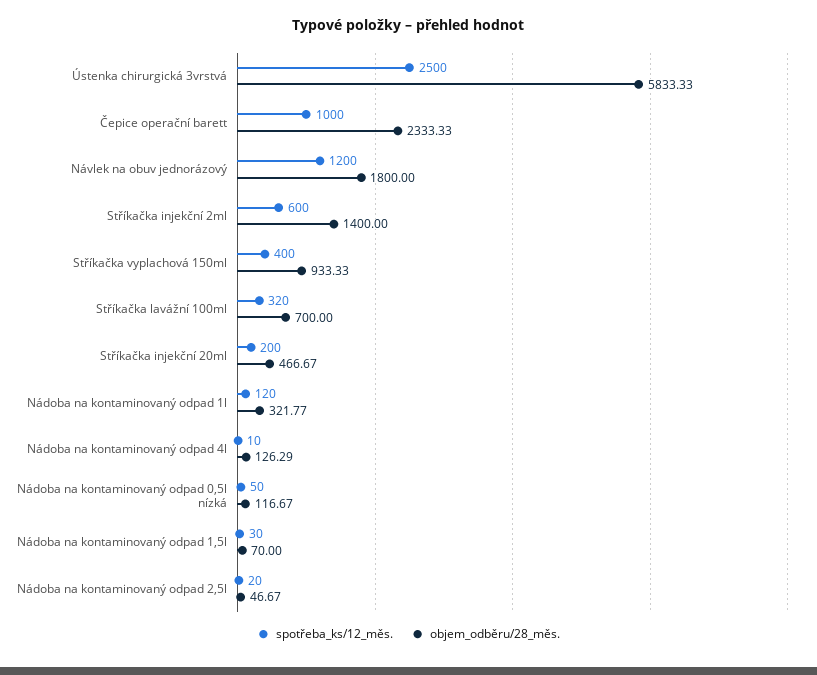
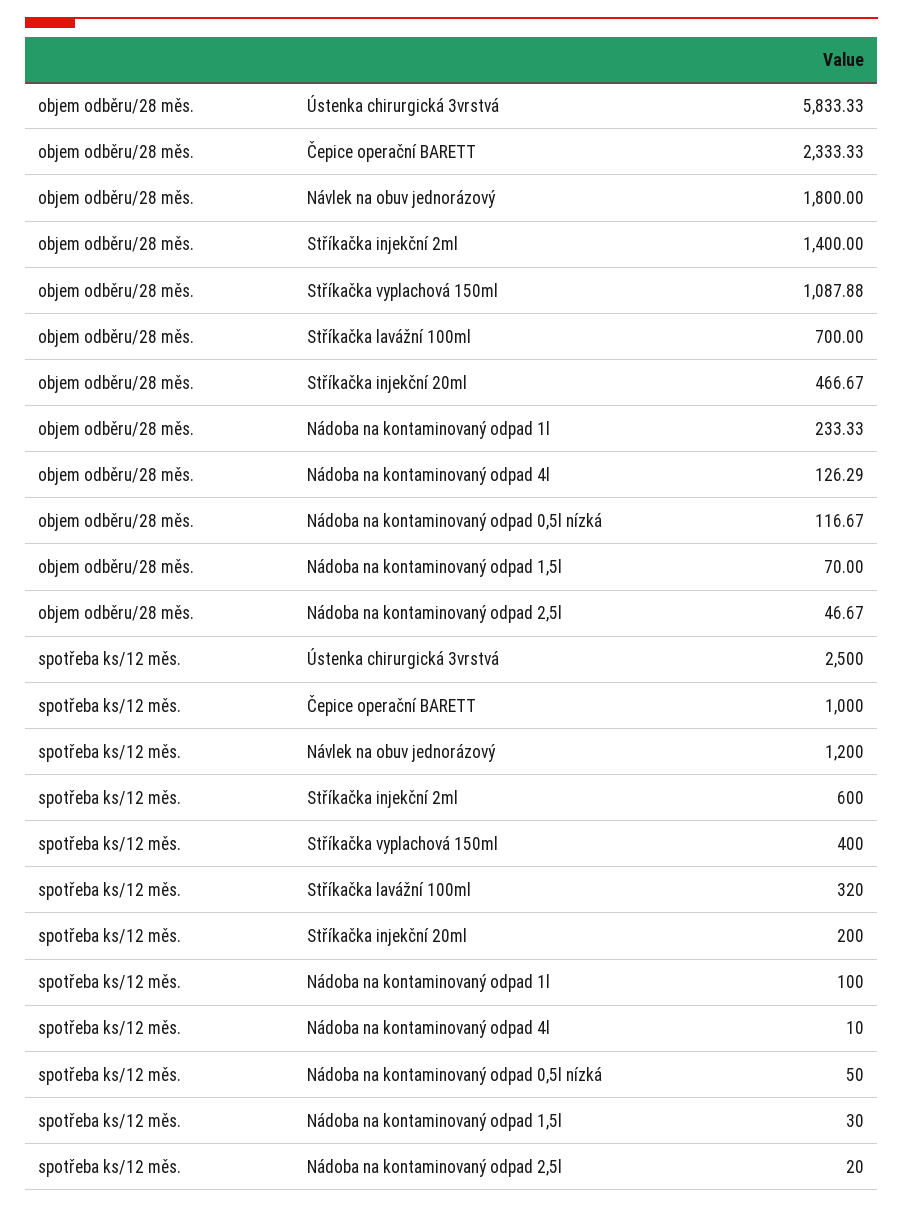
objem_odběru/28_měs., Stříkačka vyplachová 150ml: 933.33 -> 1087.88
spotřeba_ks/12_měs., Nádoba na kontaminovaný odpad 1l: 120 -> 100
objem_odběru/28_měs., Nádoba na kontaminovaný odpad 1l: 321.77 -> 233.33

